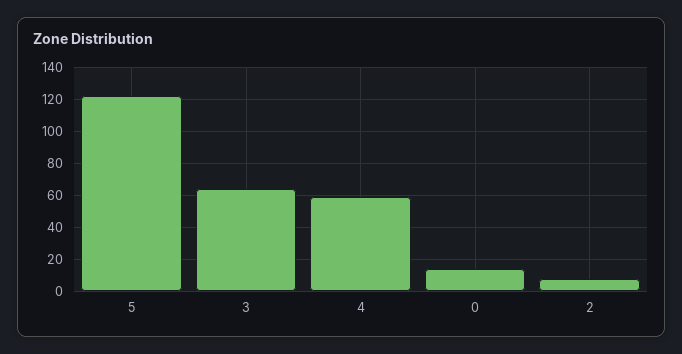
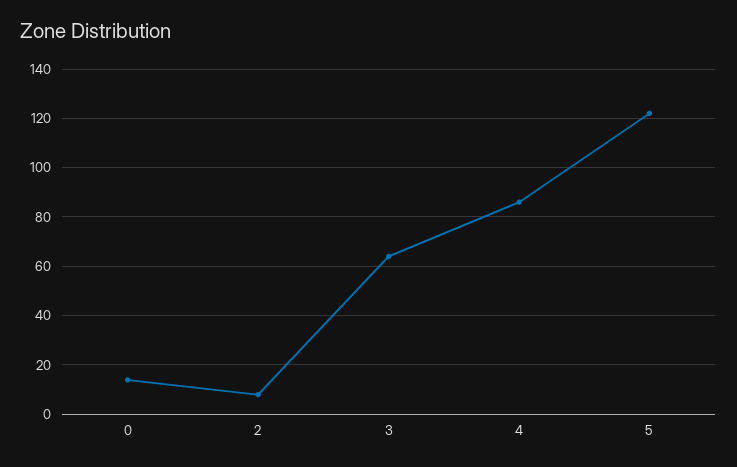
4: 60 -> 85

